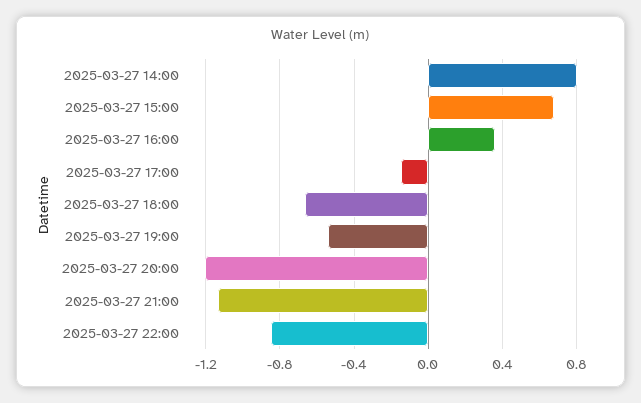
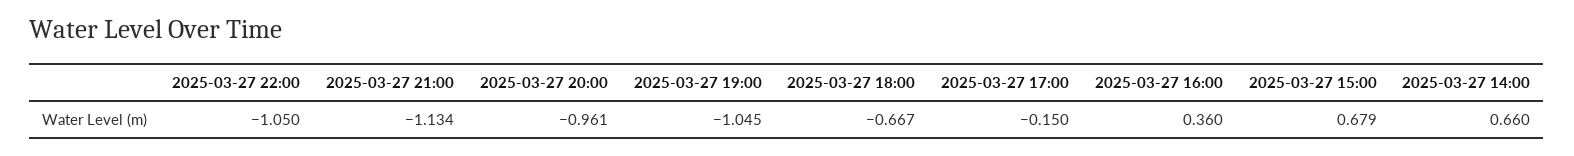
2025-03-27 14:00: 0.8 -> 0.66
2025-03-27 19:00: -0.55 -> -1.045
2025-03-27 20:00: -1.2 -> -0.961
2025-03-27 22:00: -0.85 -> -1.05

